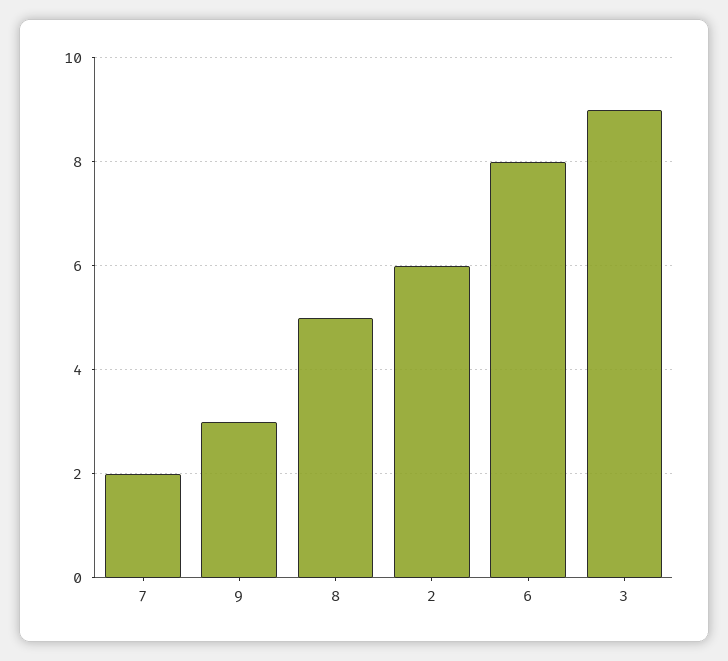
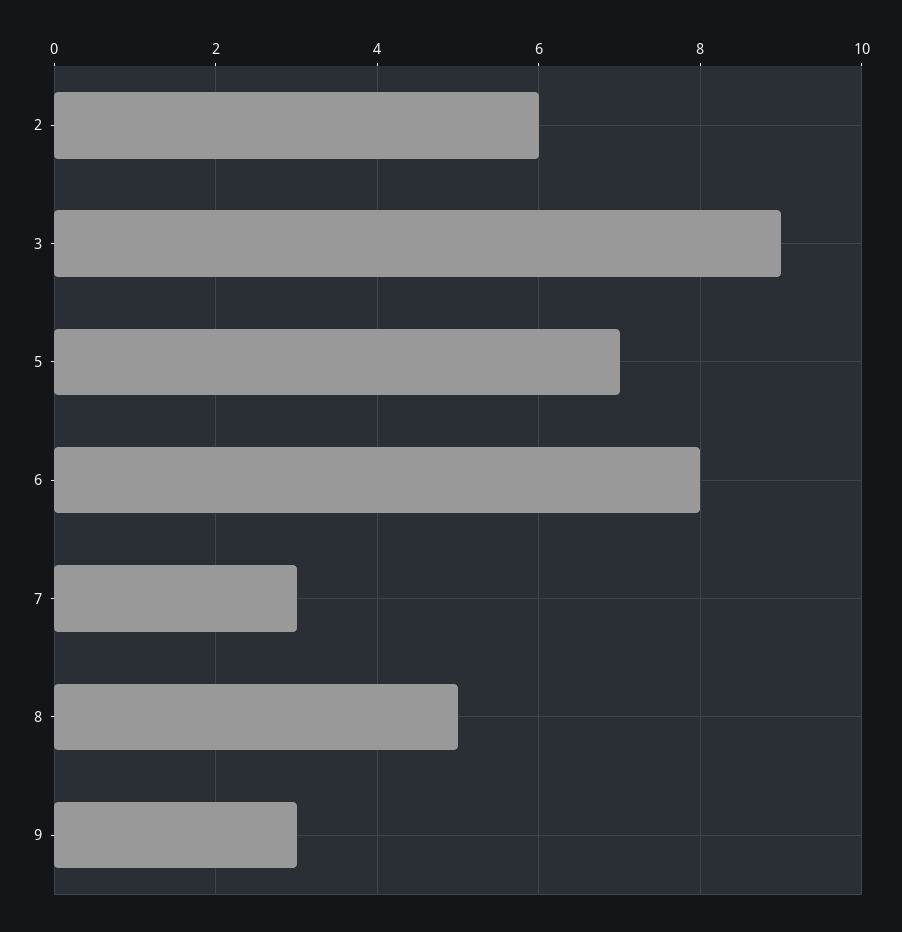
7: 2 -> 3
5: none -> 7

